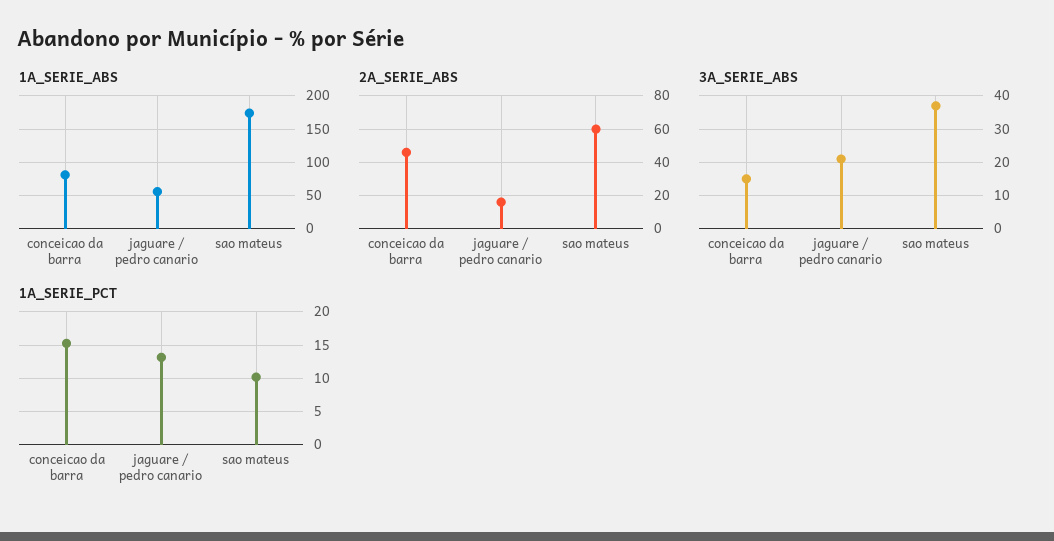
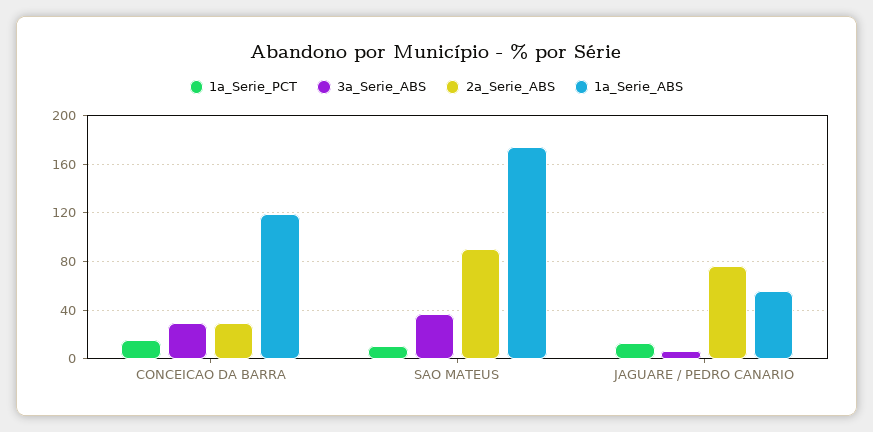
1A_SERIE_ABS, conceicao da barra: 80 -> 120
2A_SERIE_ABS, conceicao da barra: 45 -> 30
2A_SERIE_ABS, jaguare / pedro canario: 15 -> 75
2A_SERIE_ABS, sao mateus: 60 -> 90
3A_SERIE_ABS, conceicao da barra: 15 -> 30
3A_SERIE_ABS, jaguare / pedro canario: 20 -> 5

